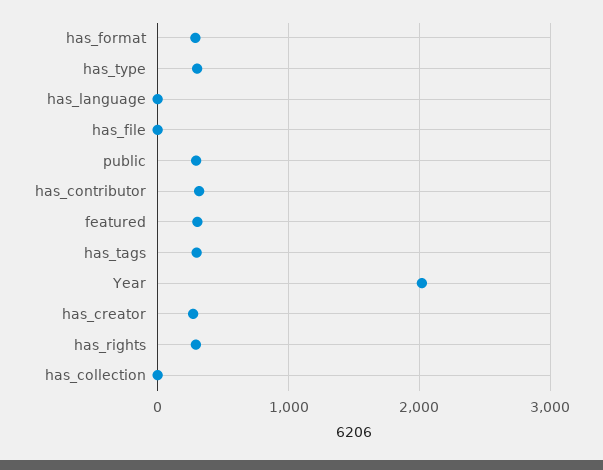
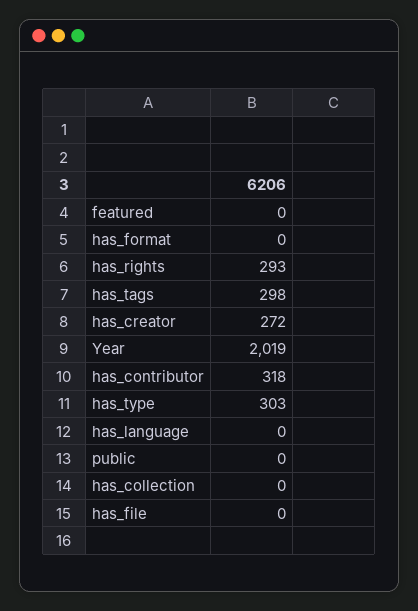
has_format: 300 -> 0
public: 300 -> 0
featured: 300 -> 0

